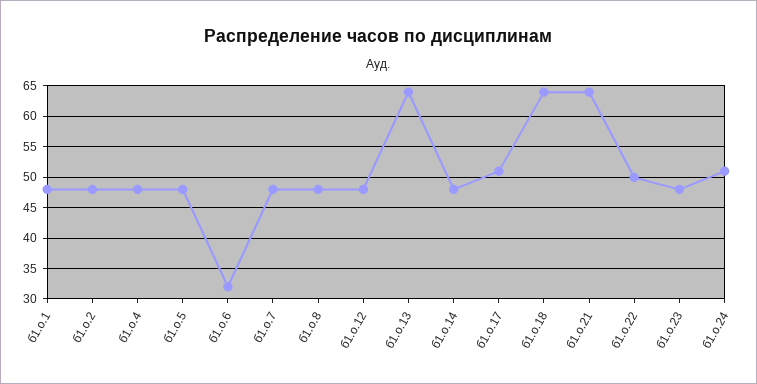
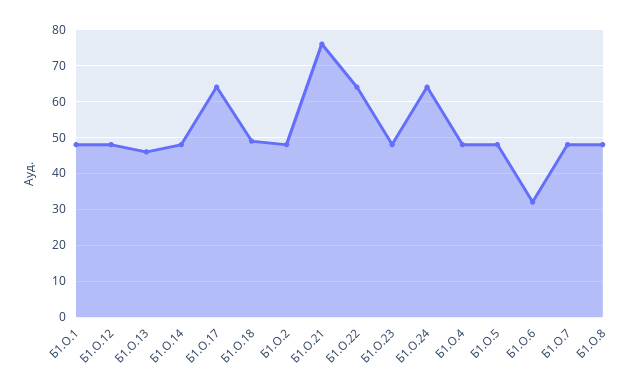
б1.о.13: 64 -> 45
б1.о.17: 51 -> 65
б1.о.18: 64 -> 50
б1.о.21: 64 -> 75
б1.о.22: 50 -> 65
б1.о.24: 51 -> 65

